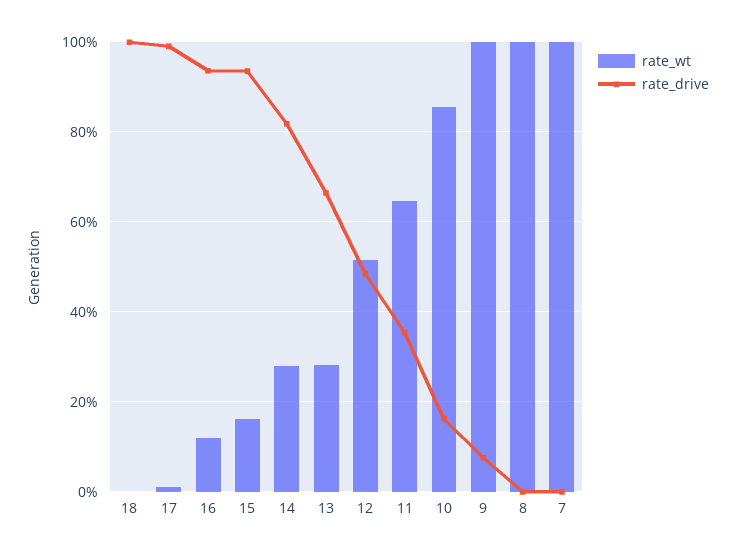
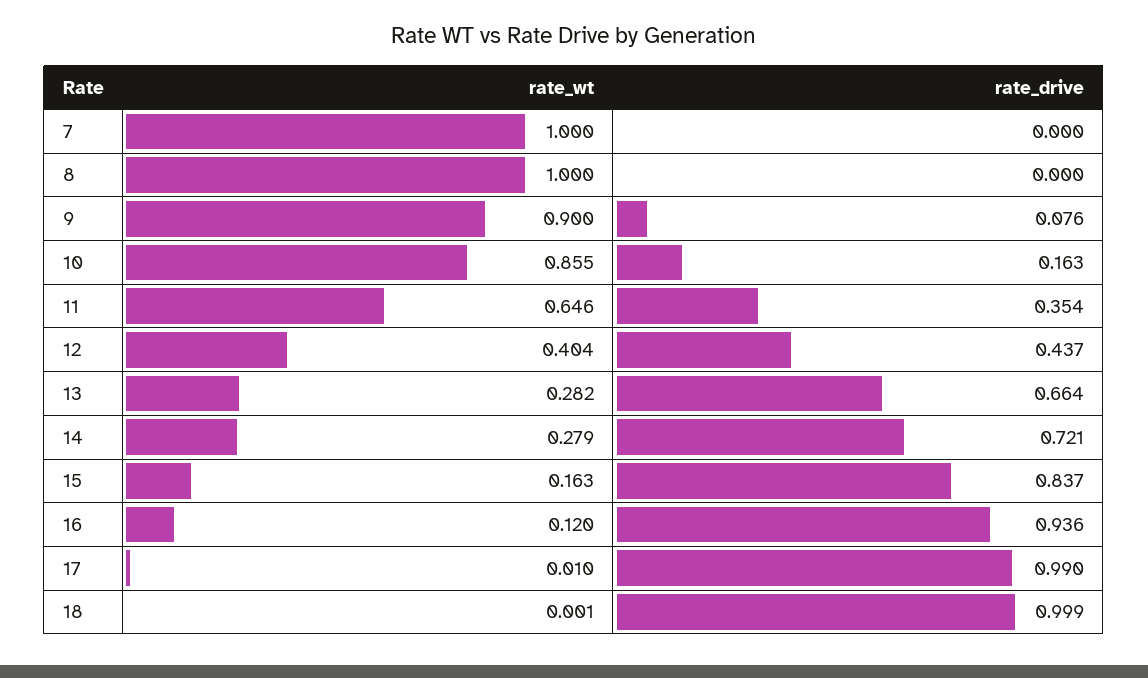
rate_drive, 15: 0.94 -> 0.837
rate_drive, 14: 0.82 -> 0.721
rate_wt, 12: 0.52 -> 0.404
rate_drive, 12: 0.48 -> 0.437
rate_wt, 9: 1 -> 0.9

